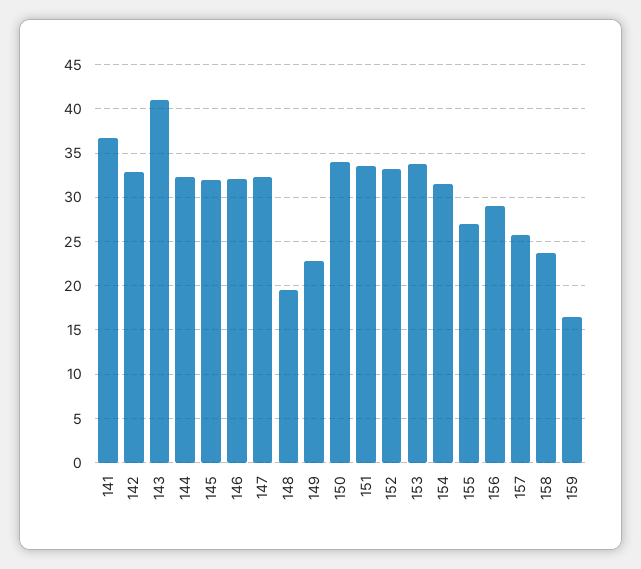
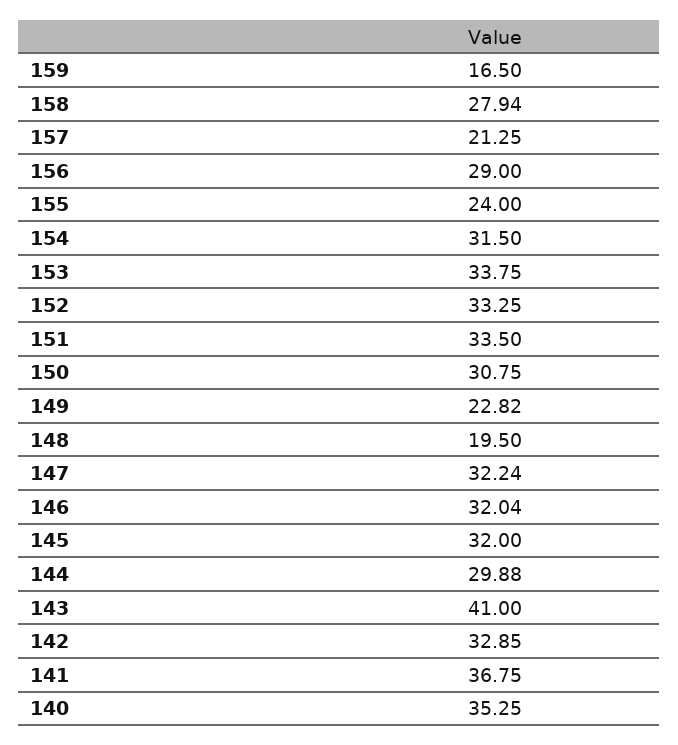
144: 32 -> 29.88
150: 34 -> 30.75
155: 27 -> 24
157: 26 -> 21.25
158: 24 -> 27.94
140: none -> 35.25

